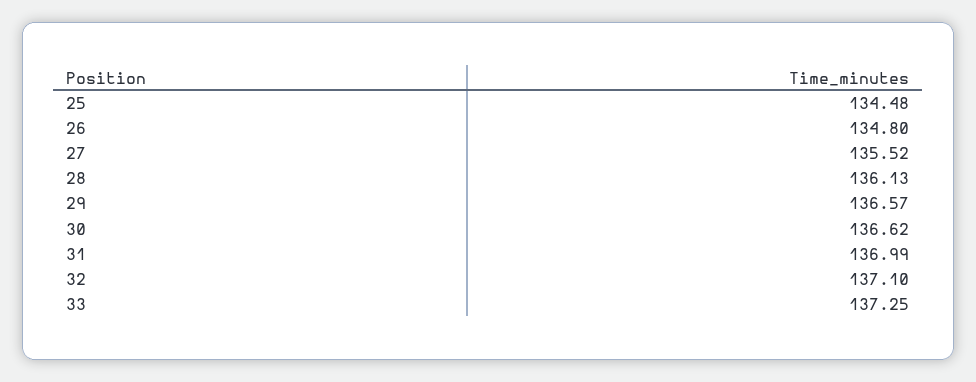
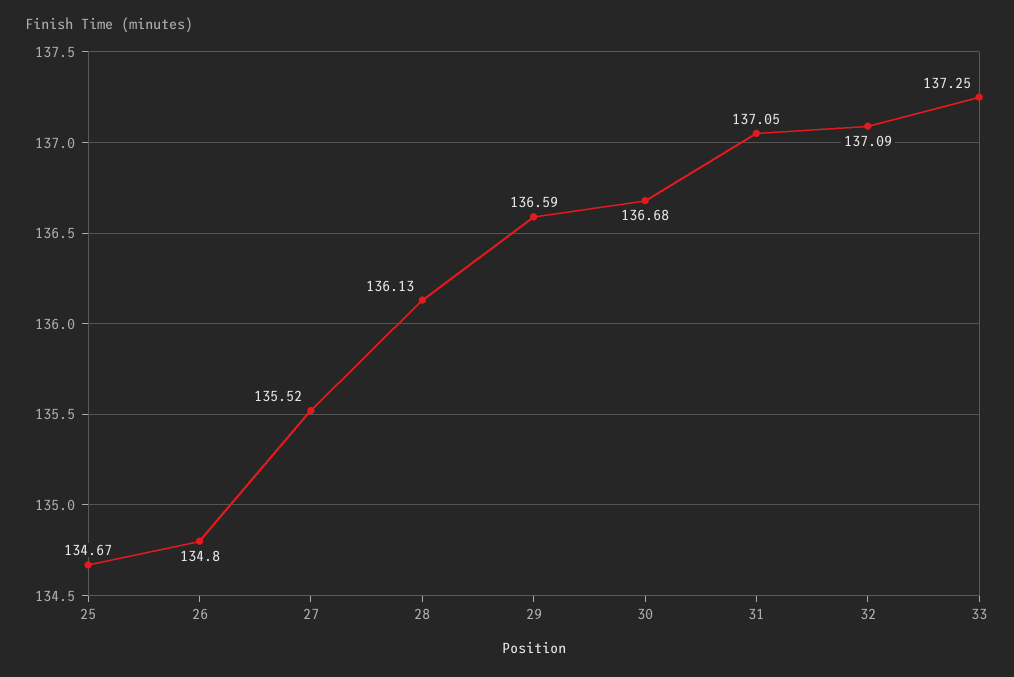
25: 134.48 -> 134.67
29: 136.57 -> 136.59
30: 136.62 -> 136.68
31: 136.99 -> 137.05
32: 137.1 -> 137.09

